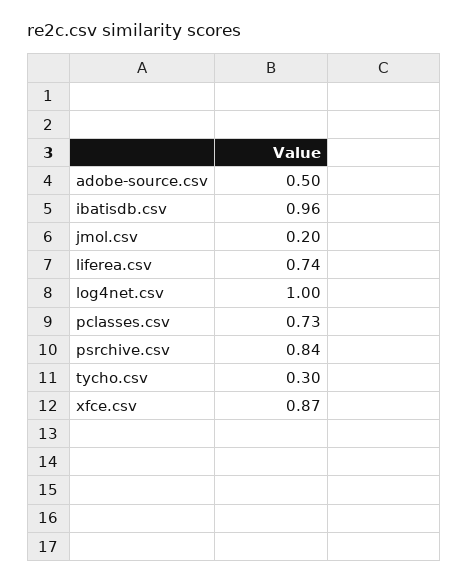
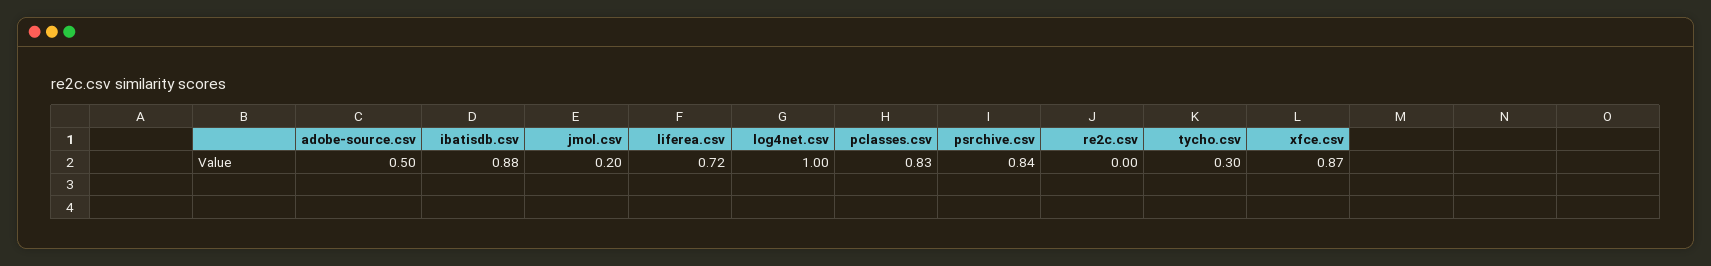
ibatisdb.csv: 0.96 -> 0.88
liferea.csv: 0.74 -> 0.72
pclasses.csv: 0.73 -> 0.83
re2c.csv: none -> 0

